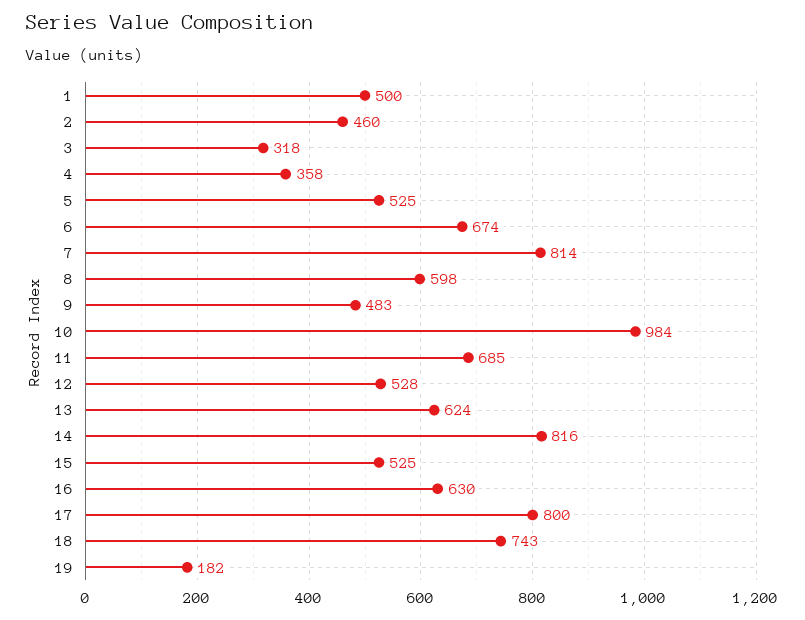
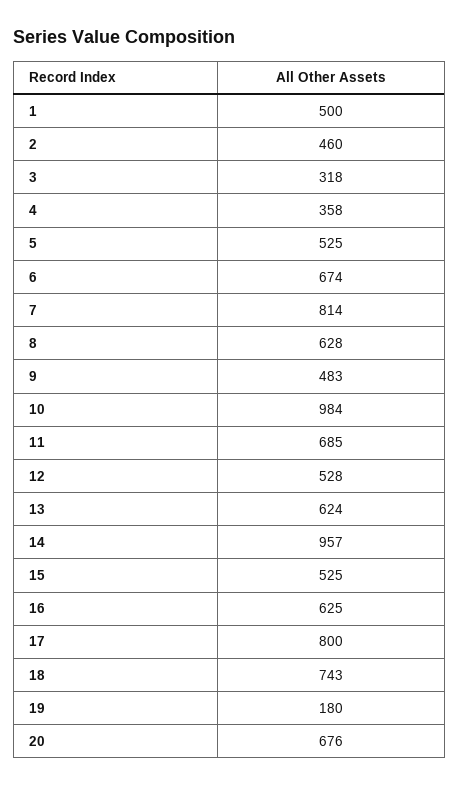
8: 598 -> 628
14: 816 -> 957
16: 630 -> 625
19: 182 -> 180
20: none -> 676

